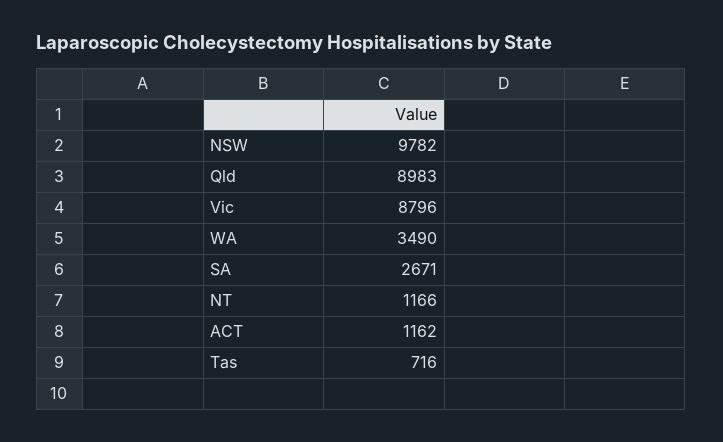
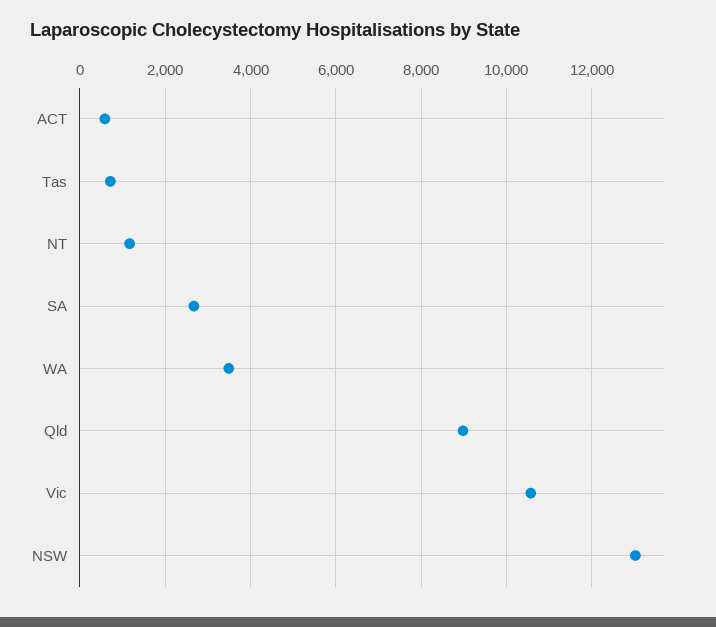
NSW: 9782 -> 13000
Vic: 8796 -> 10600
ACT: 1162 -> 600

